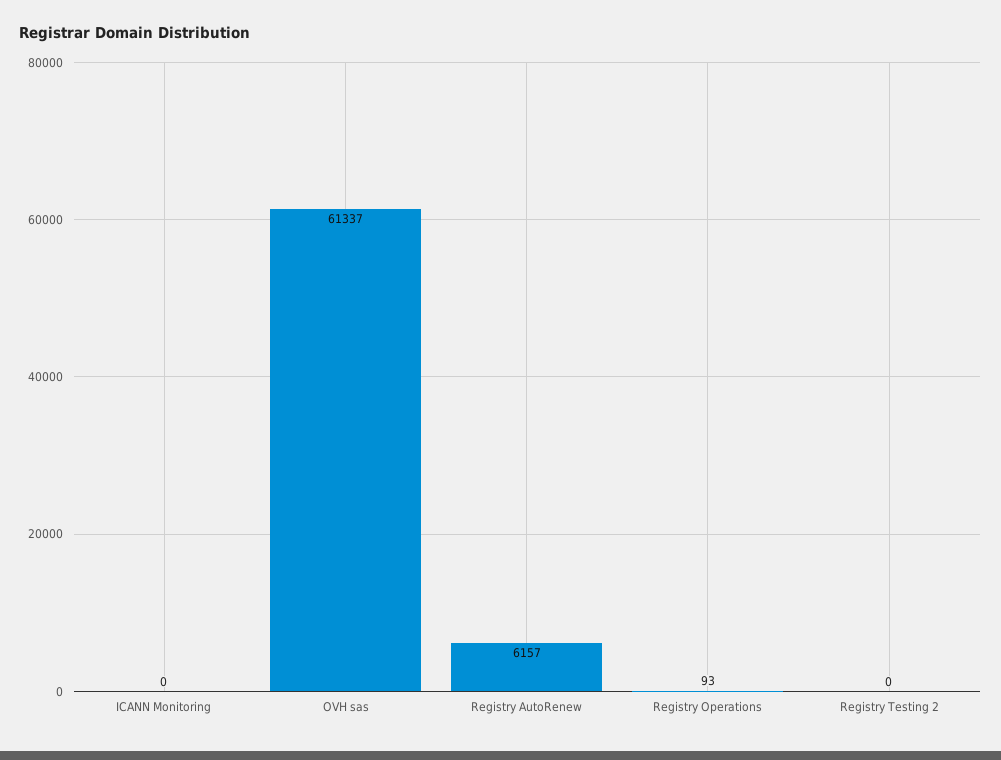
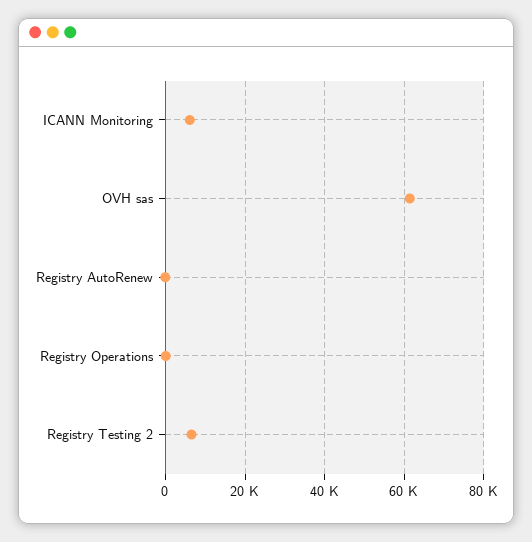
ICANN Monitoring: 0 -> 6000
Registry AutoRenew: 6157 -> 0
Registry Testing 2: 0 -> 6000

